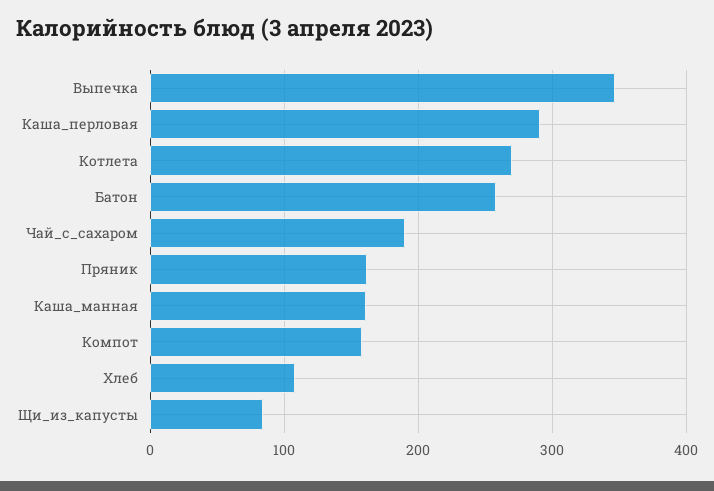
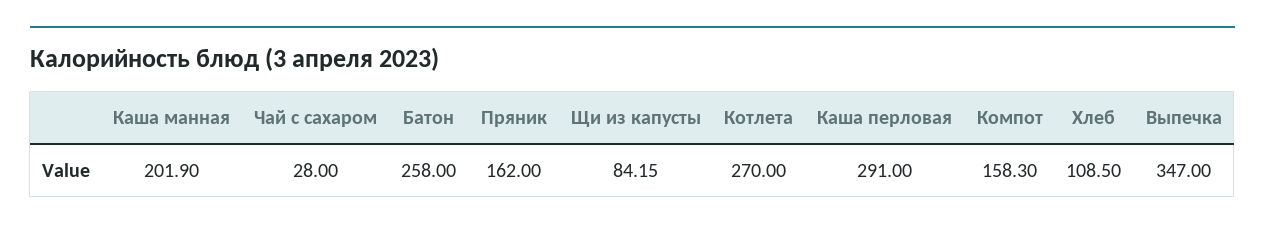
Чай_с_сахаром: 190 -> 28
Каша_манная: 160 -> 201.9

